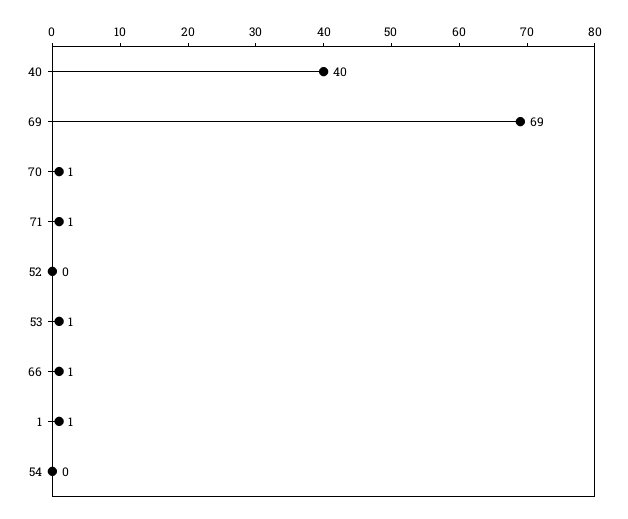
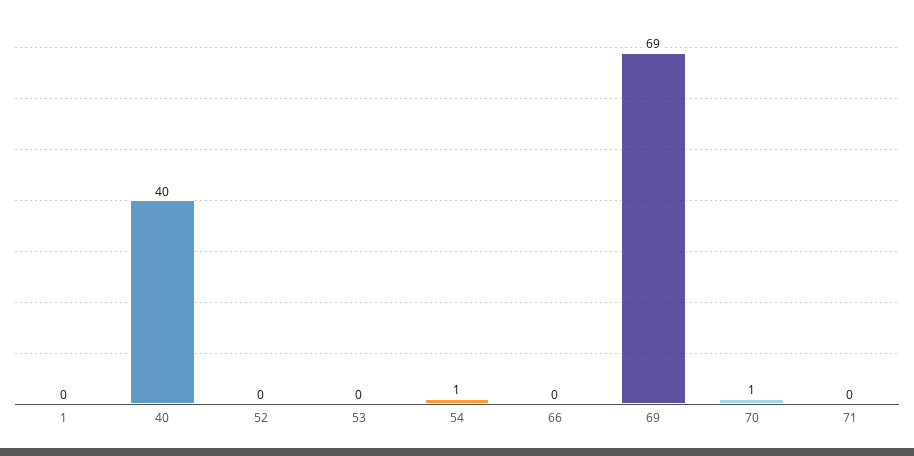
71: 1 -> 0
53: 1 -> 0
66: 1 -> 0
1: 1 -> 0
54: 0 -> 1

